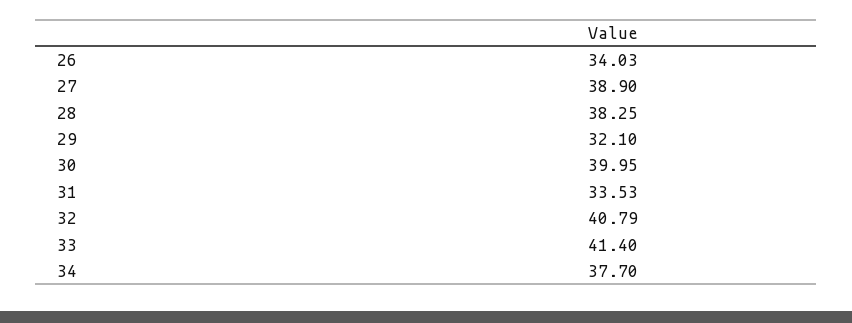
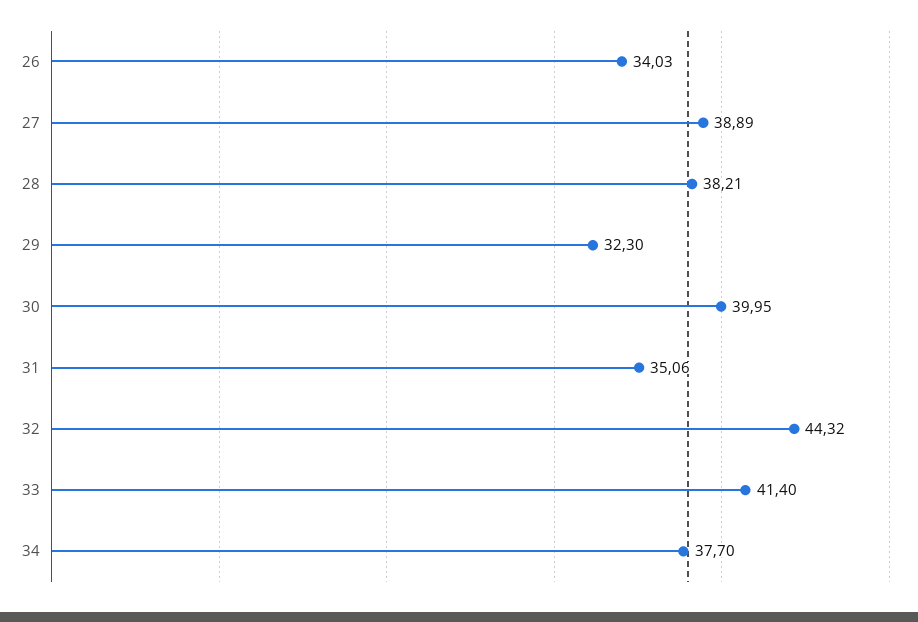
27: 38.9 -> 38.89
28: 38.25 -> 38.21
29: 32.1 -> 32.3
31: 33.53 -> 35.06
32: 40.79 -> 44.32

